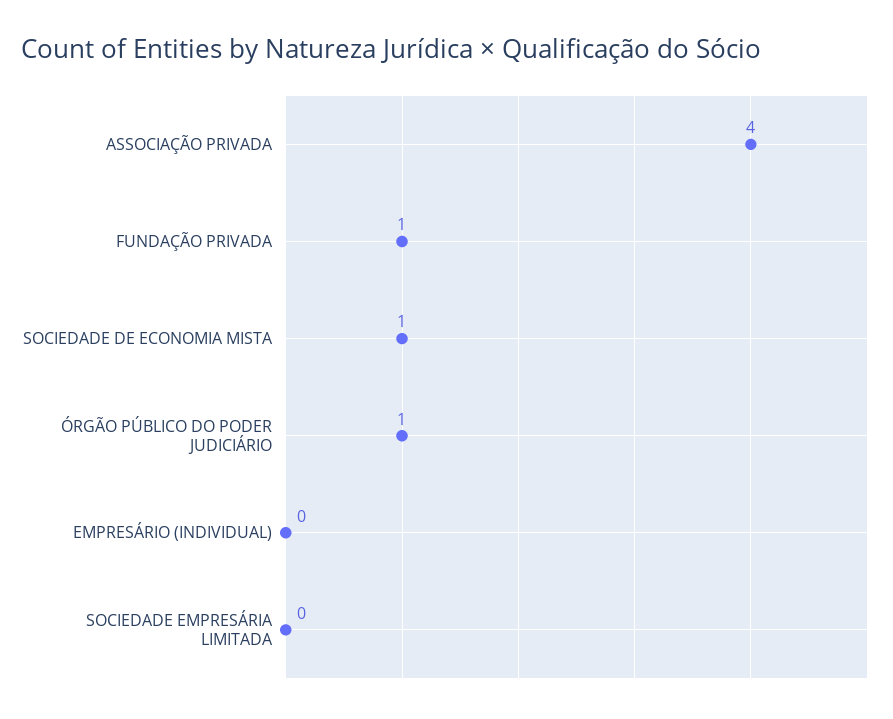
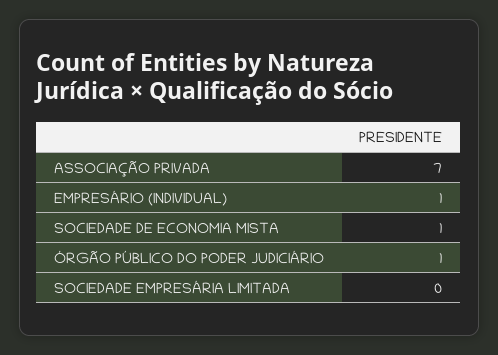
ASSOCIAÇÃO PRIVADA: 4 -> 7
FUNDAÇÃO PRIVADA: 1 -> none
EMPRESÁRIO (INDIVIDUAL): 0 -> 1

